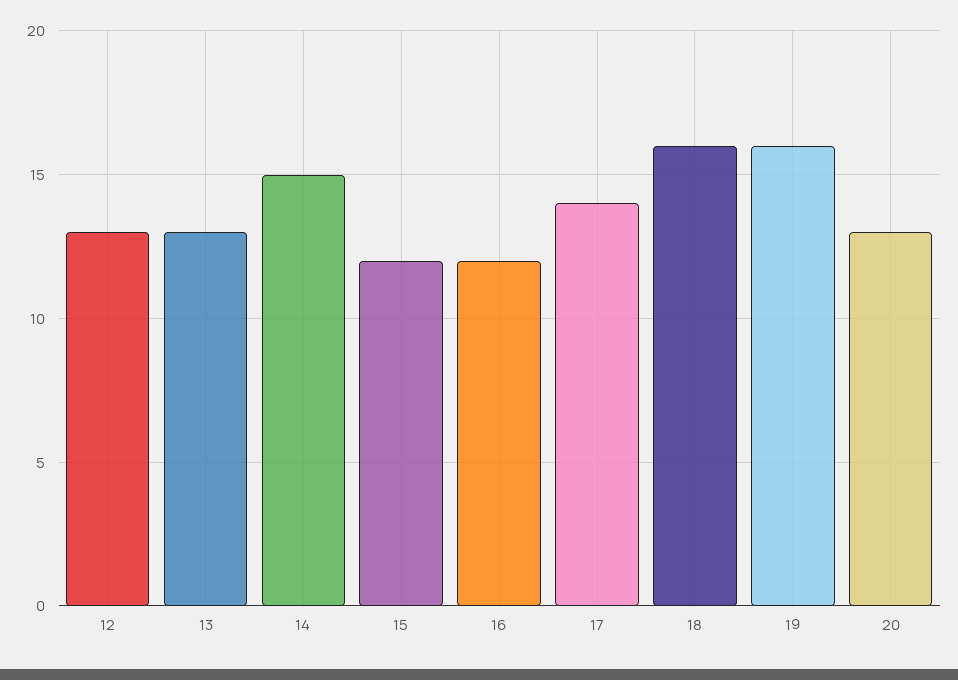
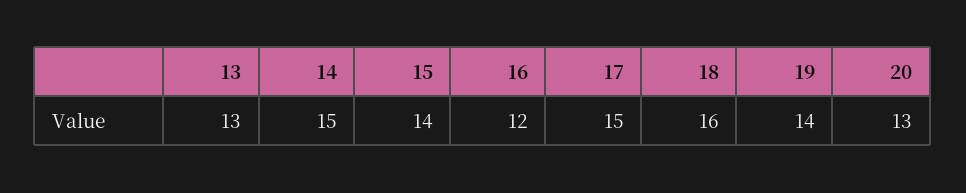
12: 13 -> none
15: 12 -> 14
17: 14 -> 15
19: 16 -> 14

